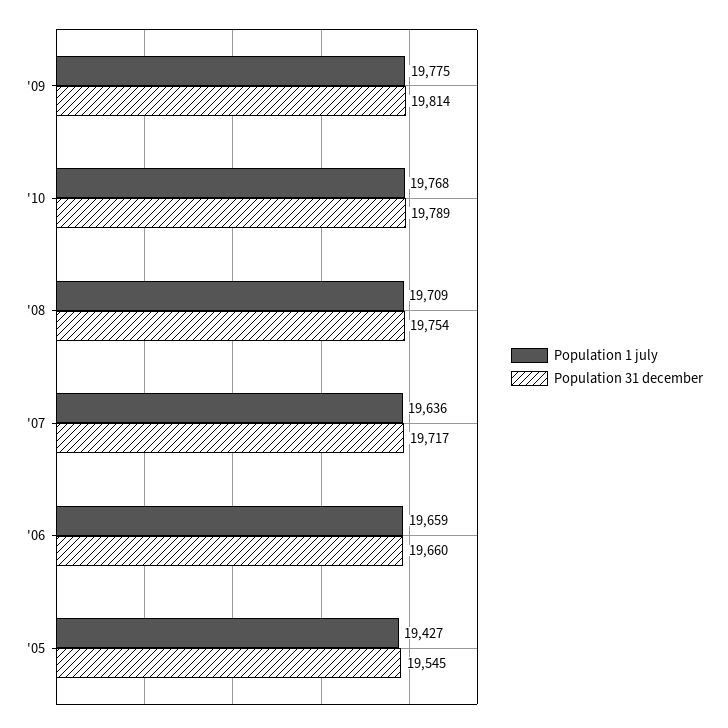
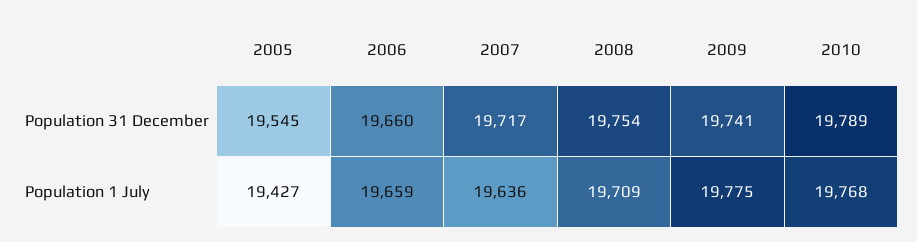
Population 31 december, '09: 19814 -> 19741

